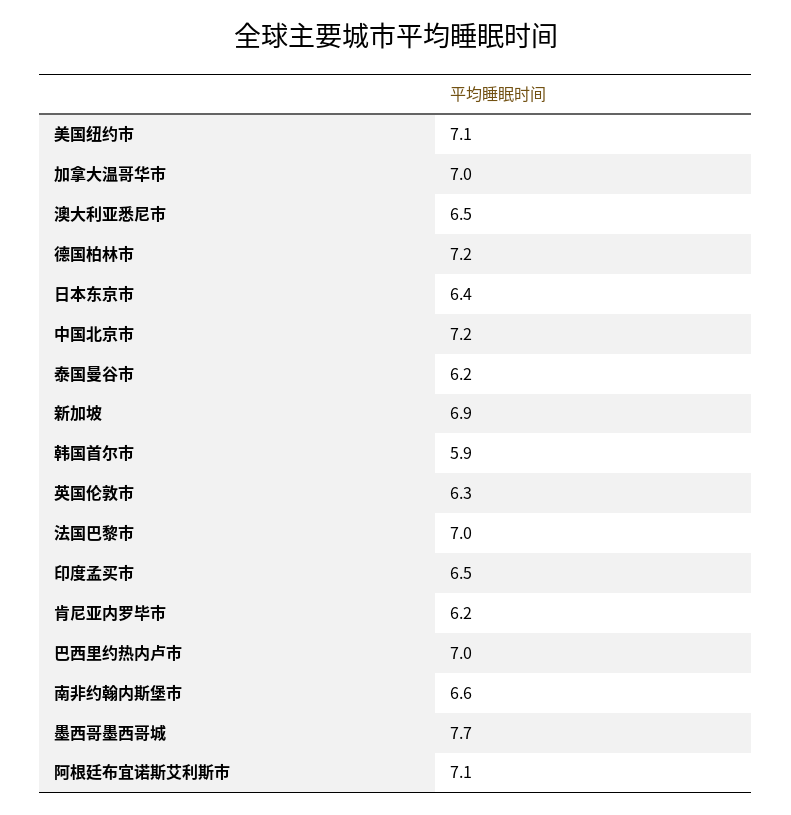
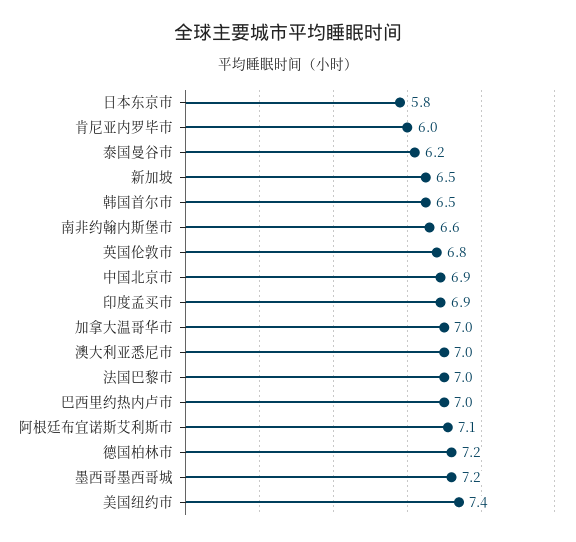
美国纽约市: 7.1 -> 7.4
澳大利亚悉尼市: 6.5 -> 7
日本东京市: 6.4 -> 5.8
中国北京市: 7.2 -> 6.9
新加坡: 6.9 -> 6.5
韩国首尔市: 5.9 -> 6.5
英国伦敦市: 6.3 -> 6.8
印度孟买市: 6.5 -> 6.9
肯尼亚内罗毕市: 6.2 -> 6
墨西哥墨西哥城: 7.7 -> 7.2

